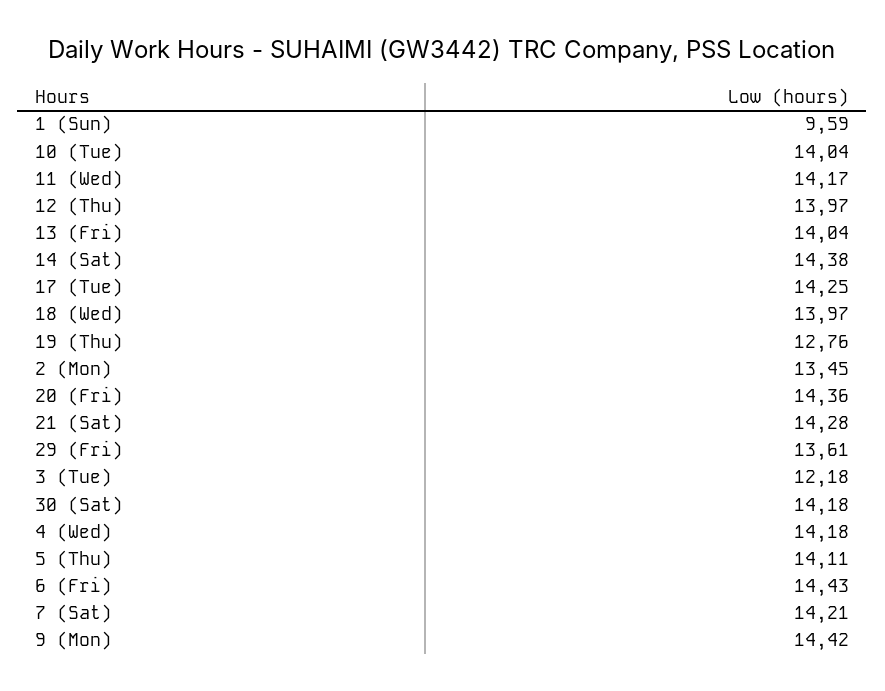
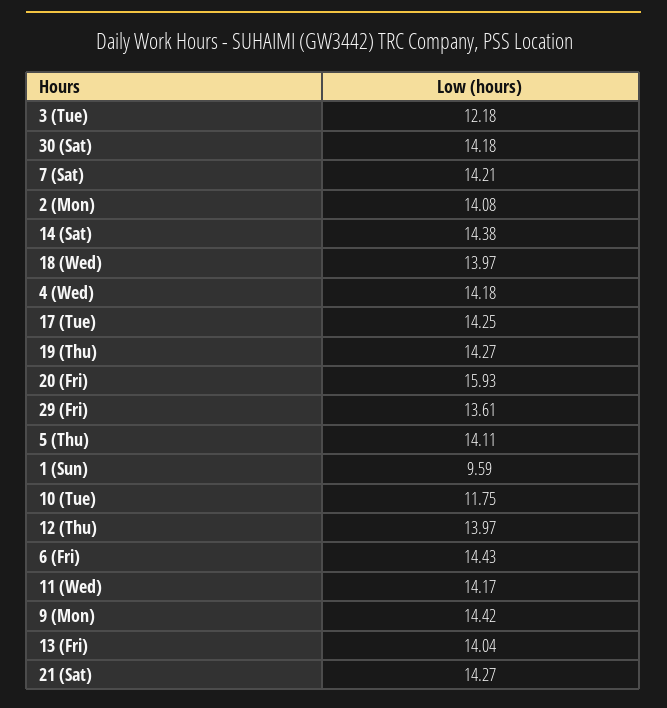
10 (Tue): 14.04 -> 11.75
19 (Thu): 12.76 -> 14.27
2 (Mon): 13.45 -> 14.08
20 (Fri): 14.36 -> 15.93
21 (Sat): 14.28 -> 14.27

